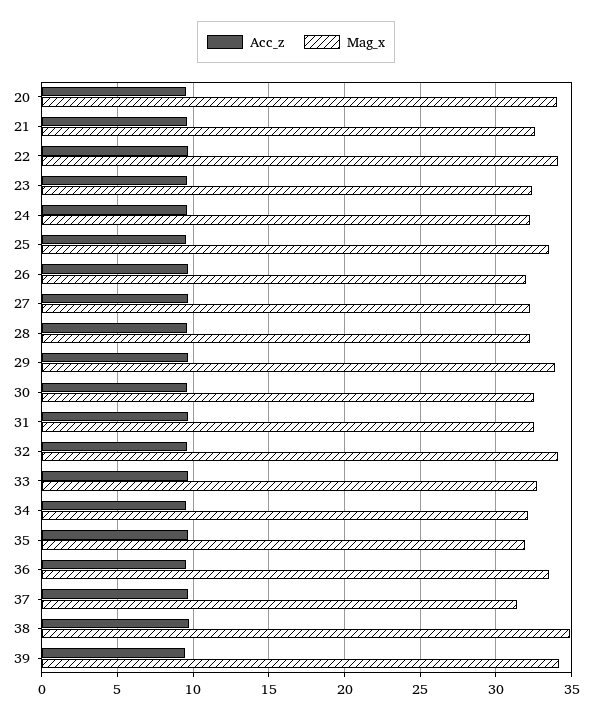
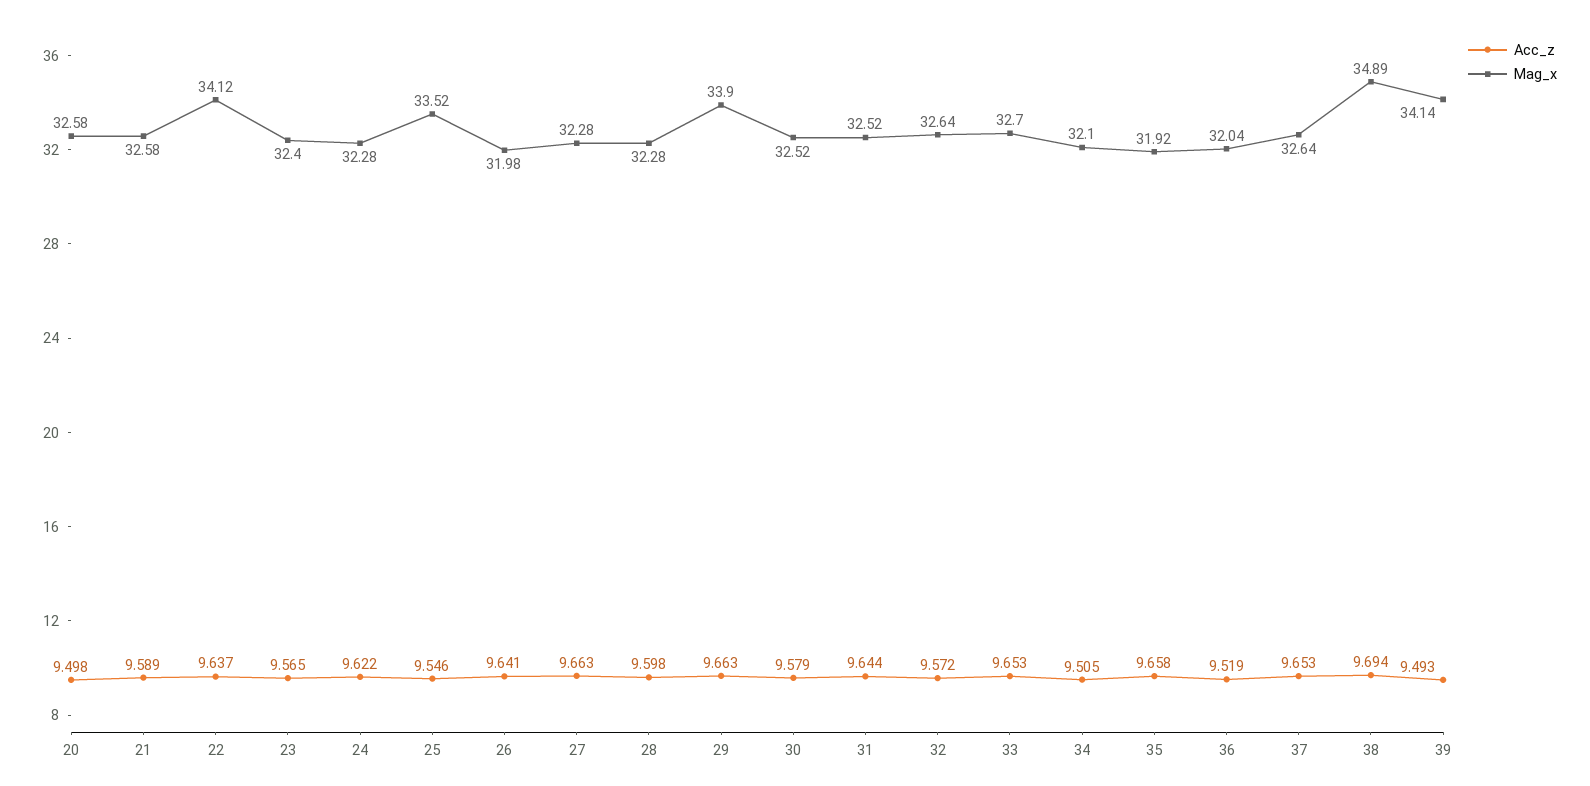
Mag_x, 20: 34 -> 32.58
Mag_x, 32: 34 -> 32.64
Mag_x, 36: 33.5 -> 32.04
Mag_x, 37: 31.5 -> 32.64

